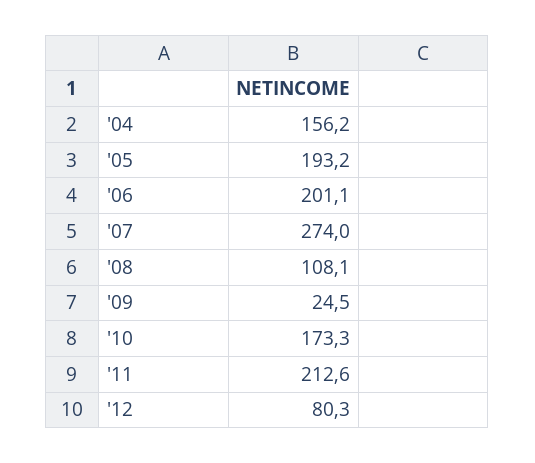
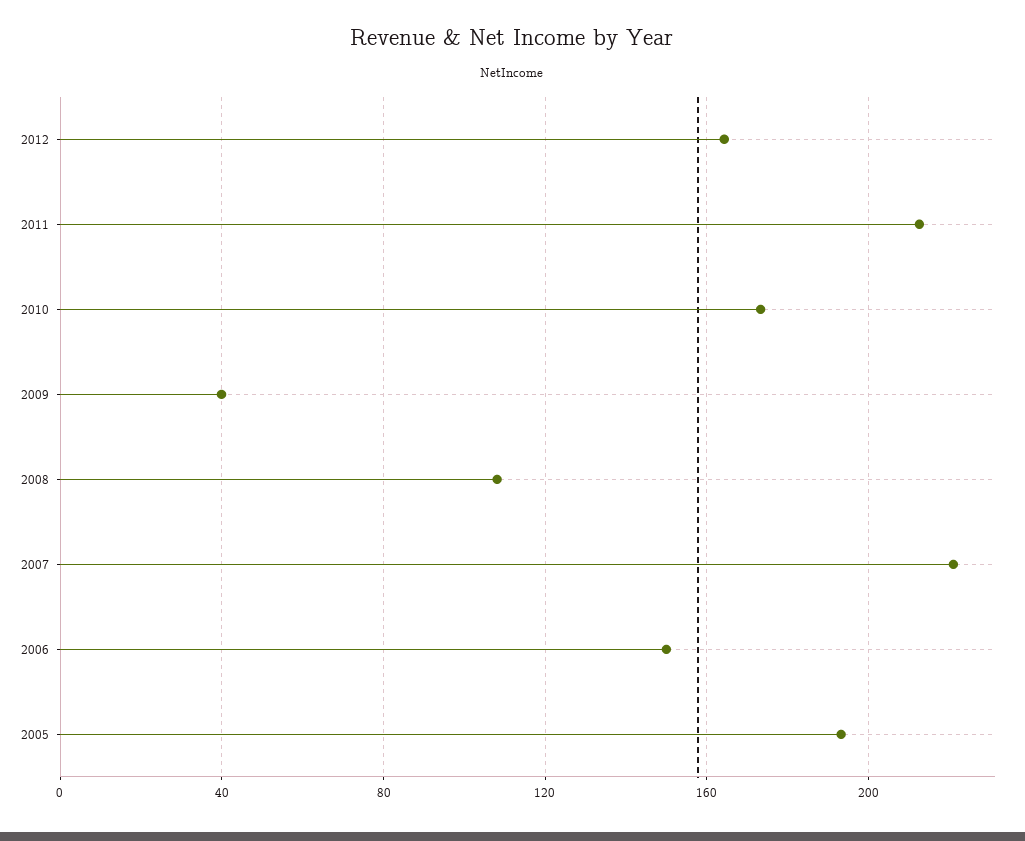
'04: 156.2 -> none
'06: 201.1 -> 150
'07: 274 -> 220
'09: 24.5 -> 40
'12: 80.3 -> 165

